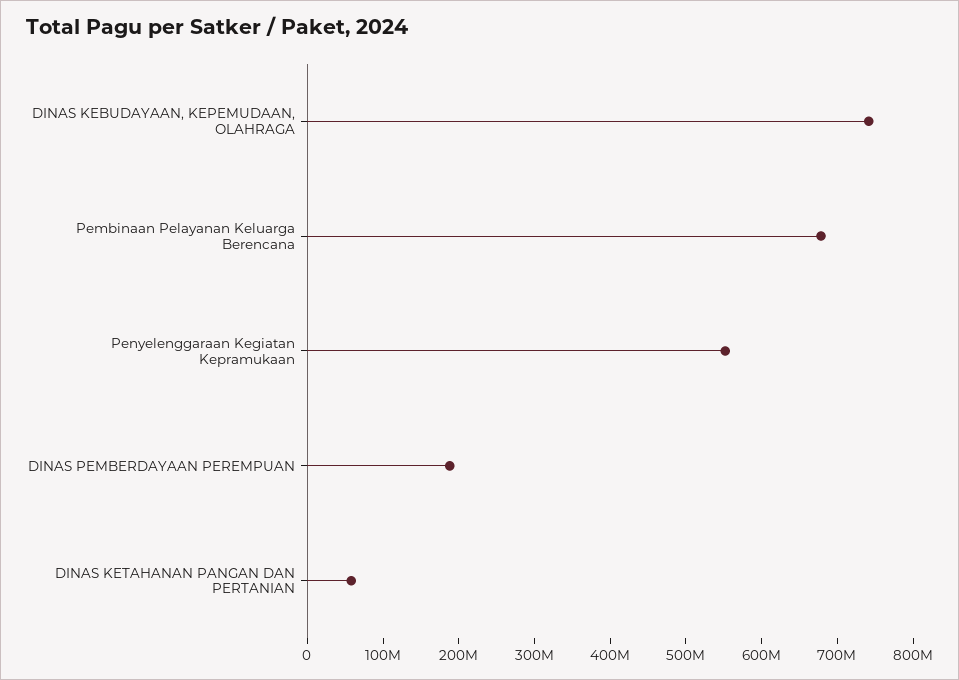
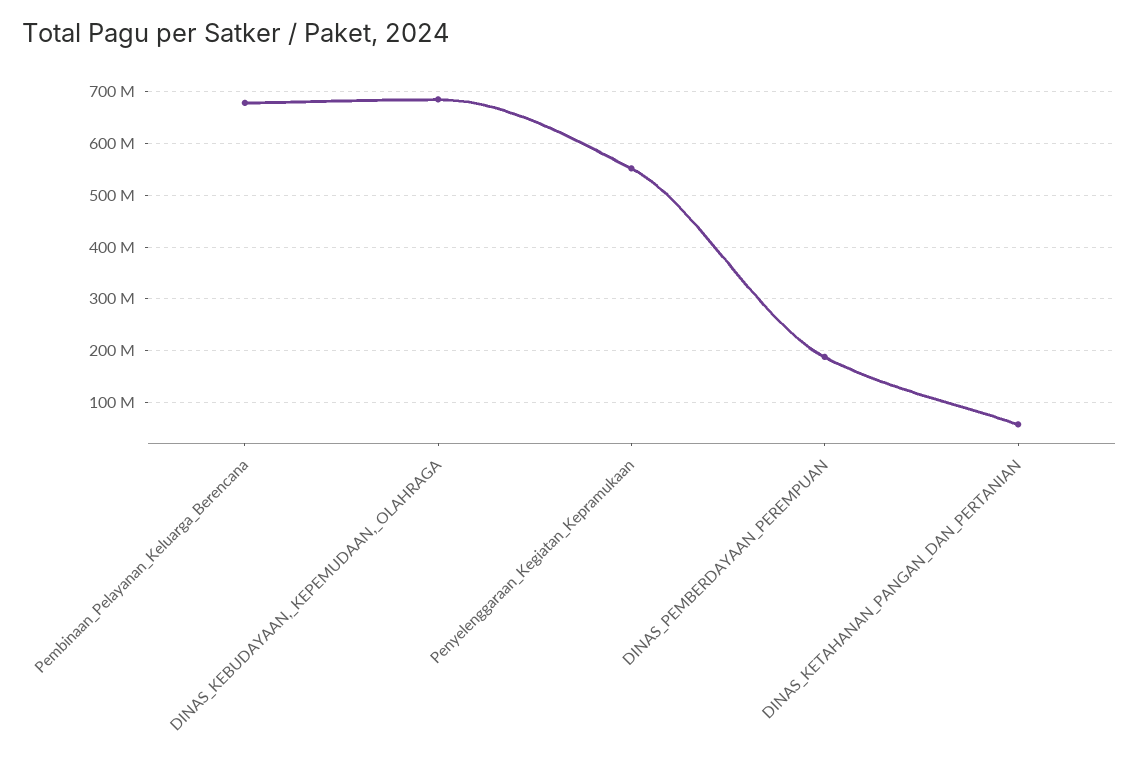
DINAS KEBUDAYAAN, KEPEMUDAAN, OLAHRAGA: 740000000 -> 680000000

